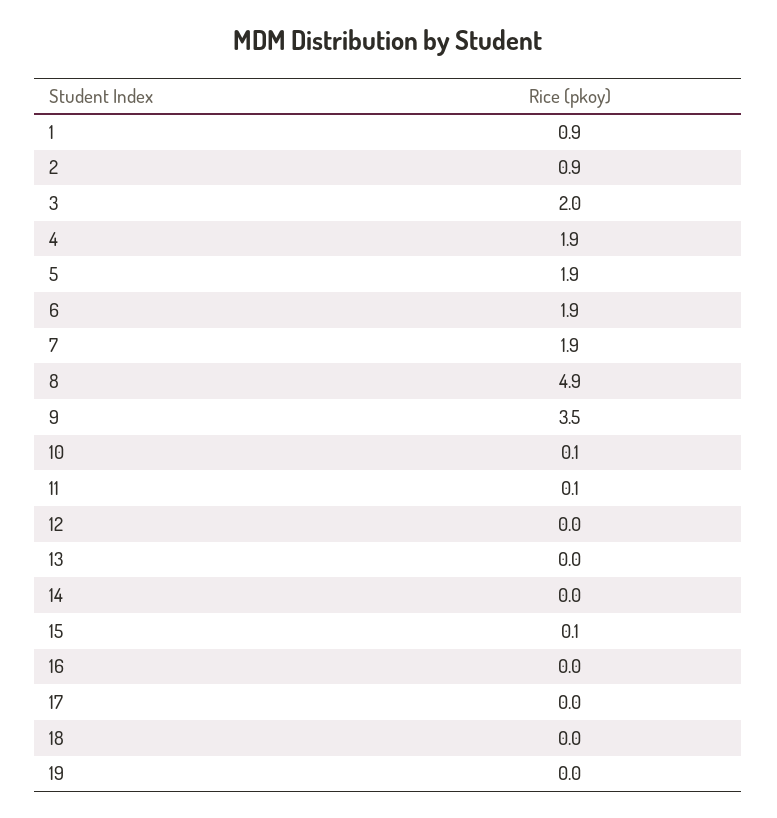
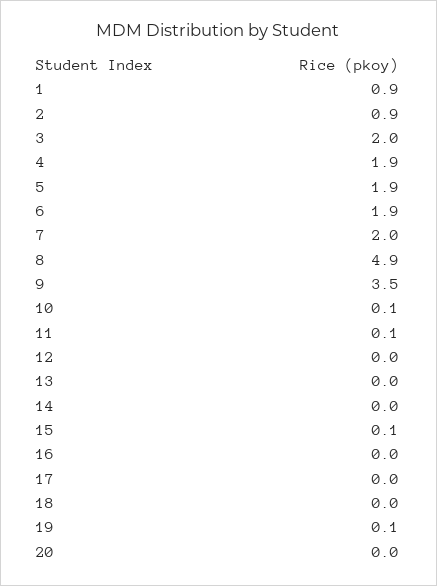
7: 1.9 -> 2
19: 0 -> 0.1
20: none -> 0

